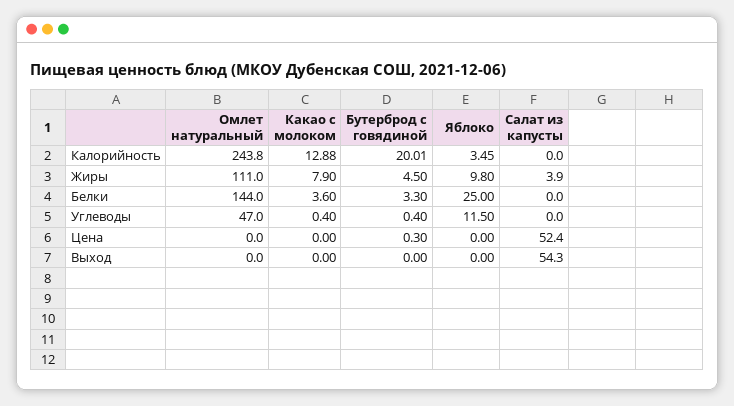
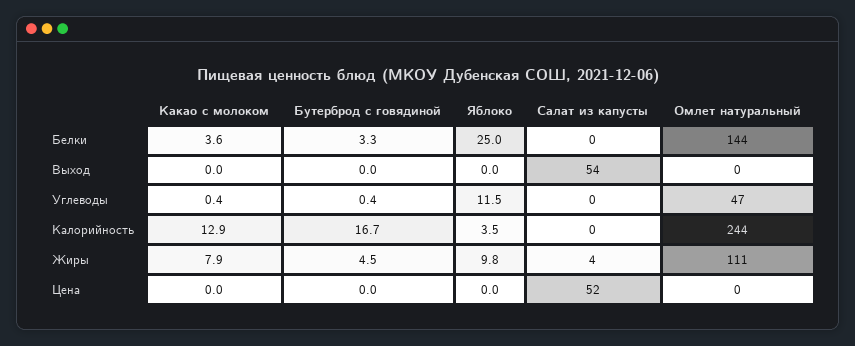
Бутерброд с говядиной, Калорийность: 20.01 -> 16.7
Бутерброд с говядиной, Цена: 0.3 -> 0

